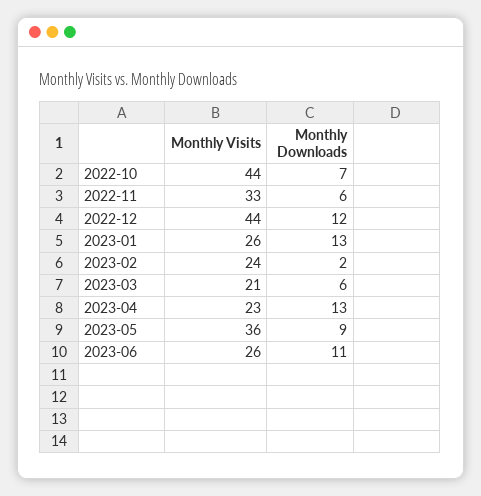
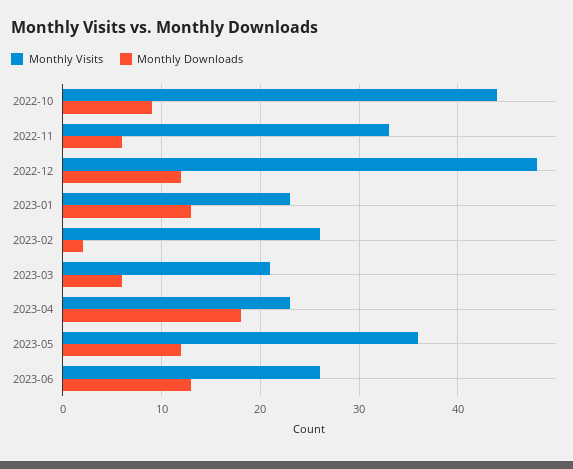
Monthly Downloads, 2022-10: 7 -> 9
Monthly Visits, 2022-12: 44 -> 48
Monthly Visits, 2023-01: 26 -> 23
Monthly Visits, 2023-02: 24 -> 26
Monthly Downloads, 2023-04: 13 -> 18
Monthly Downloads, 2023-05: 9 -> 12
Monthly Downloads, 2023-06: 11 -> 13

